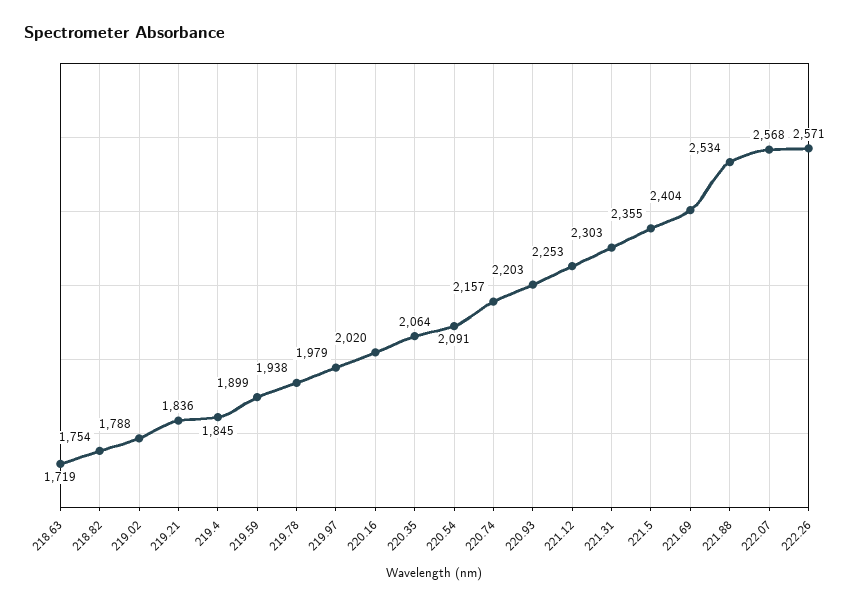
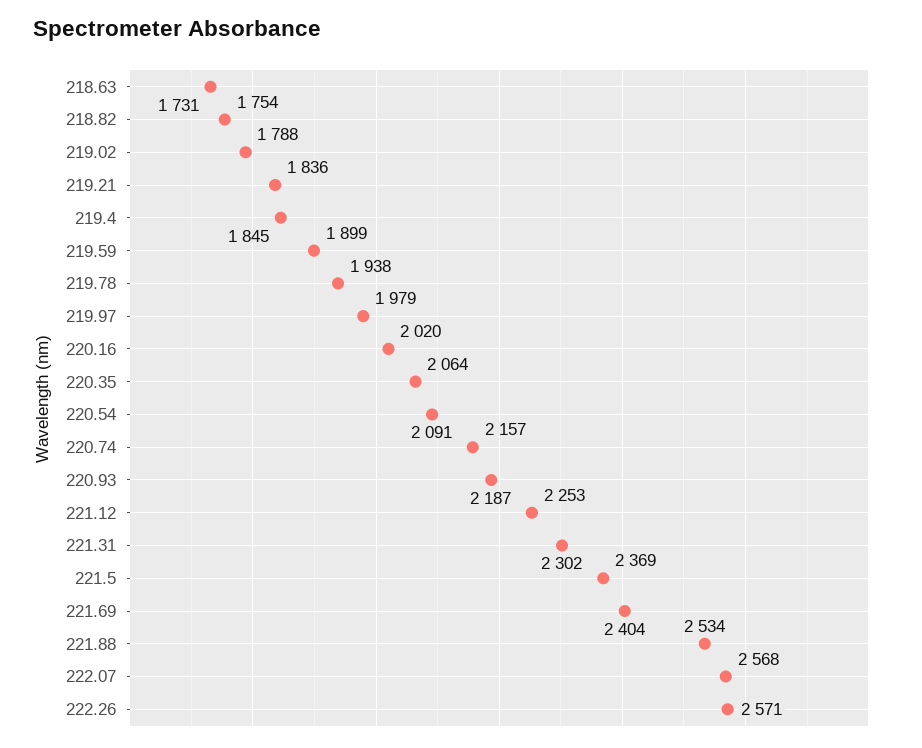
218.63: 1719 -> 1731
220.93: 2203 -> 2187
221.31: 2303 -> 2302
221.5: 2355 -> 2369

